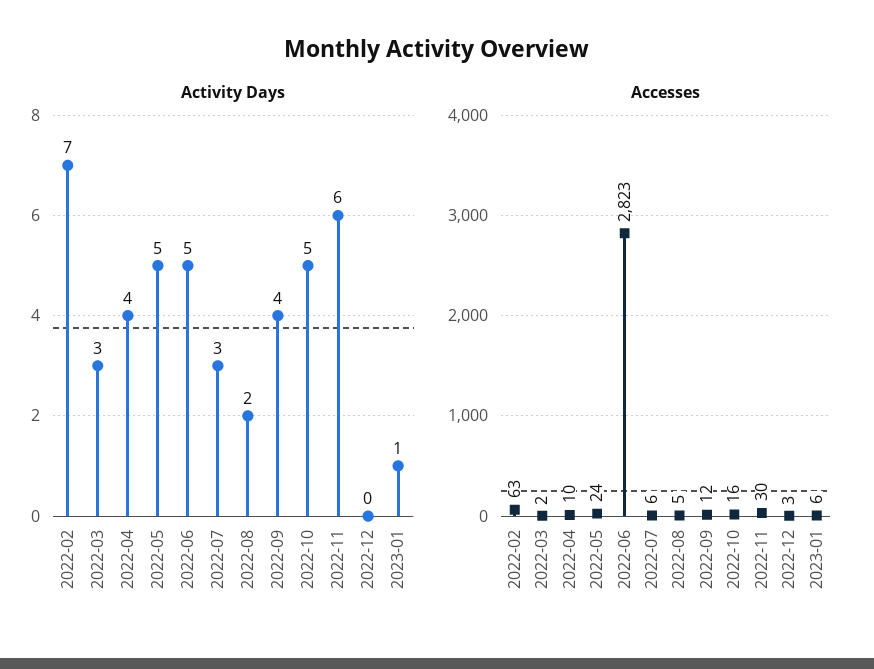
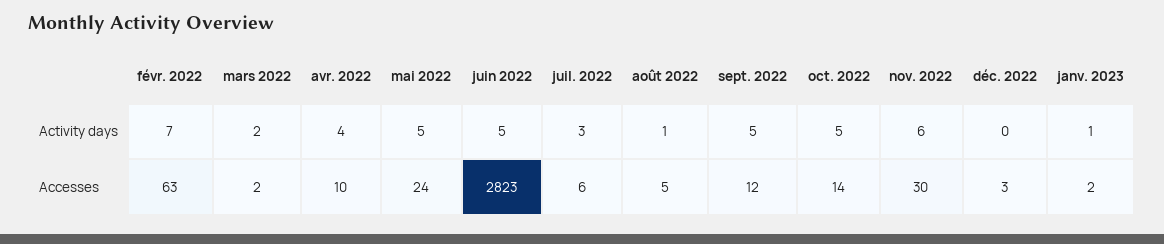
Activity Days, 2022-03: 3 -> 2
Activity Days, 2022-08: 2 -> 1
Activity Days, 2022-09: 4 -> 5
Accesses, 2022-10: 16 -> 14
Accesses, 2023-01: 6 -> 2

